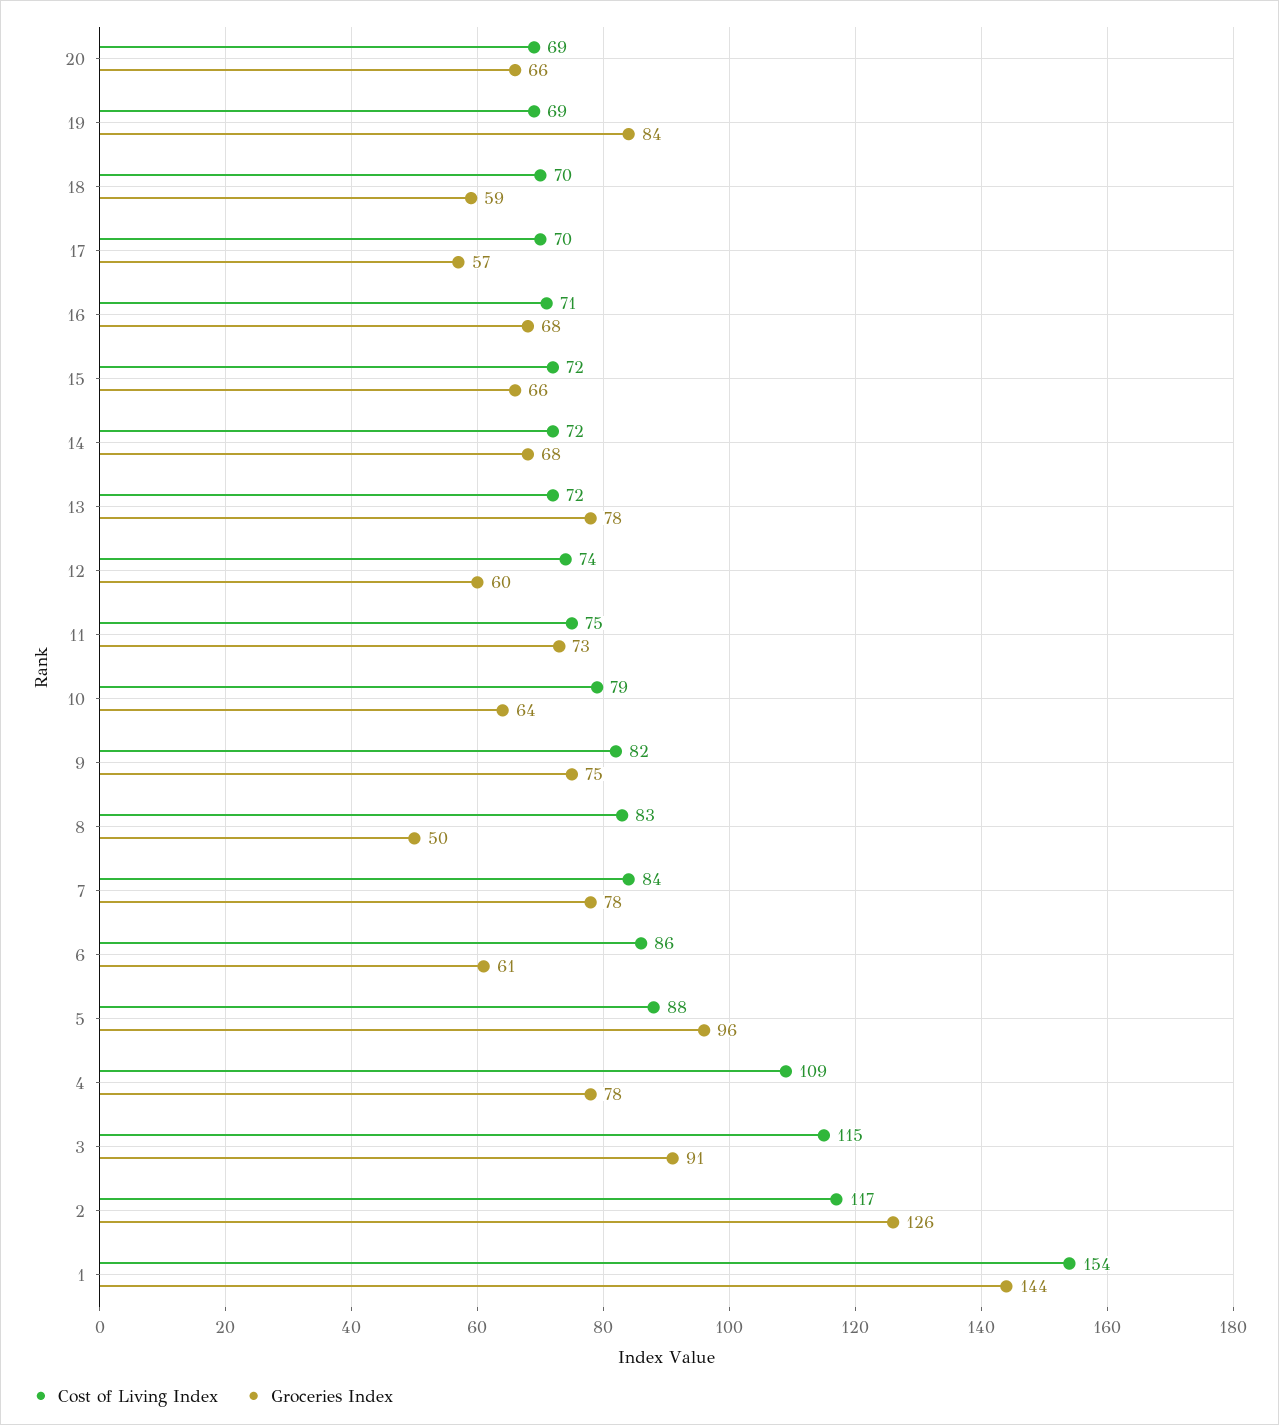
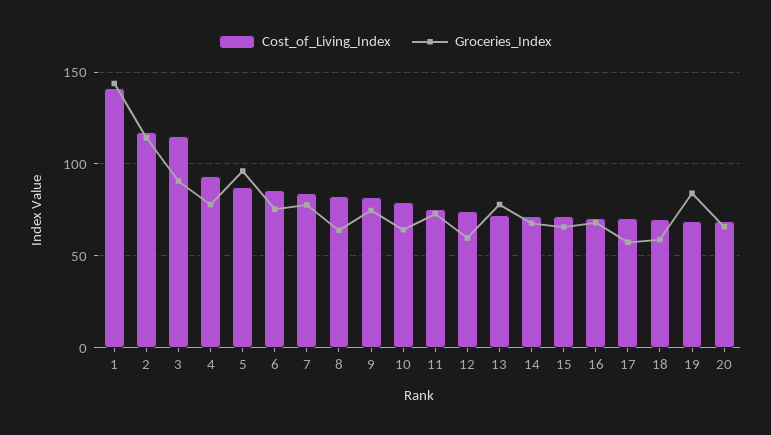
Groceries Index, 8: 50 -> 65
Groceries Index, 6: 61 -> 75
Cost of Living Index, 4: 109 -> 95
Groceries Index, 2: 126 -> 115
Cost of Living Index, 1: 154 -> 140

